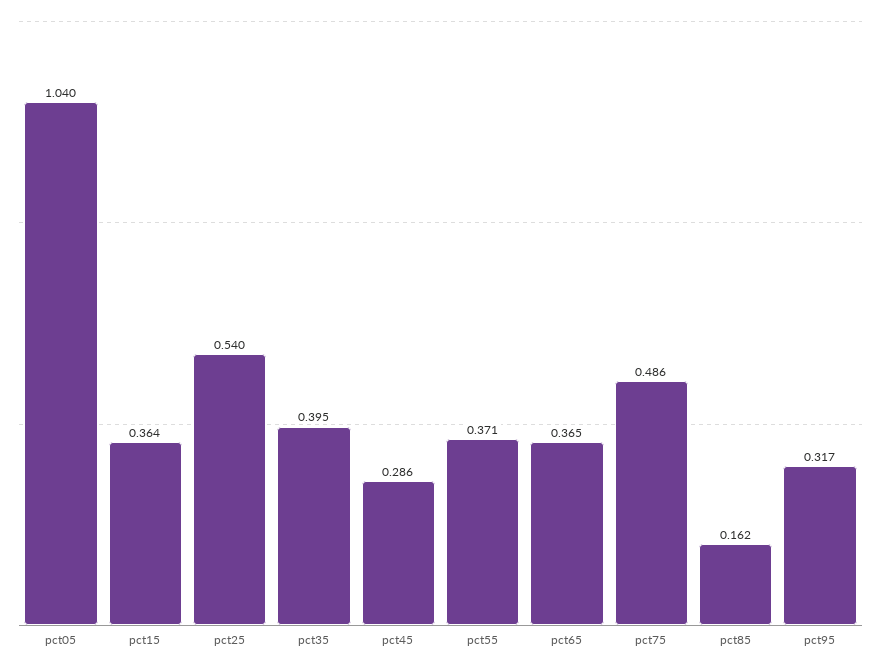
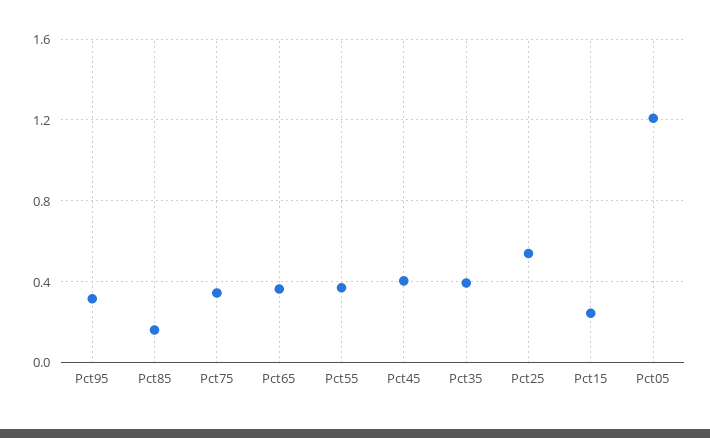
pct05: 1.04 -> 1.2
pct15: 0.364 -> 0.25
pct45: 0.286 -> 0.4
pct75: 0.486 -> 0.35

